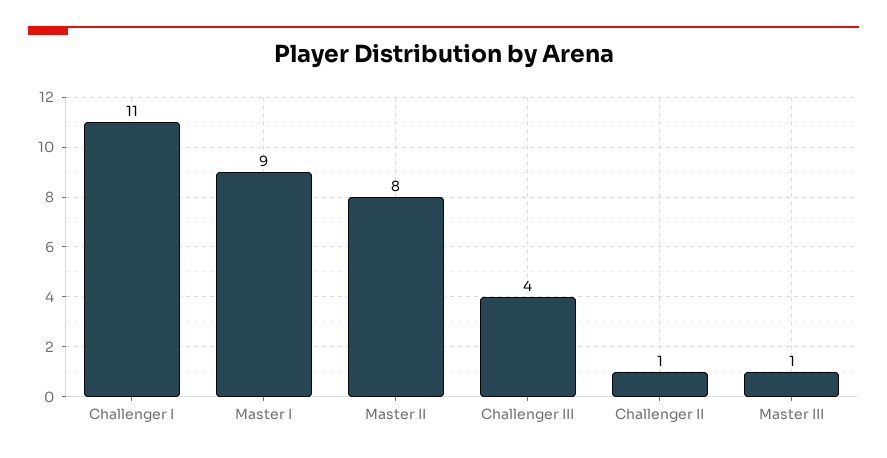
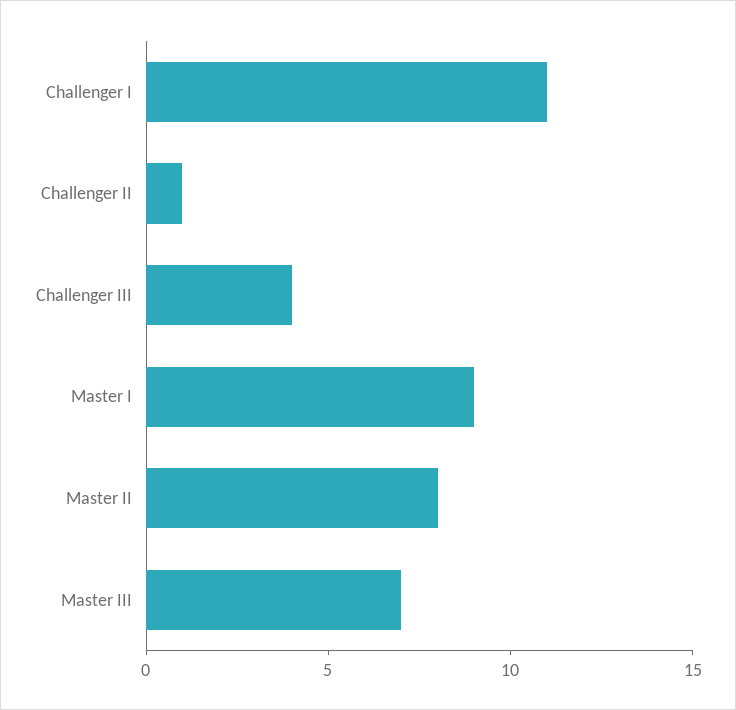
Master III: 1 -> 7

